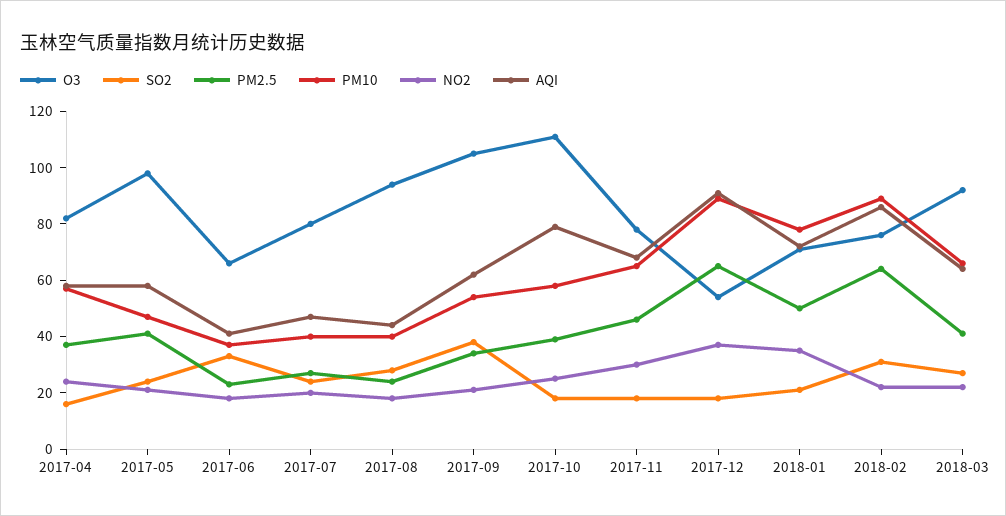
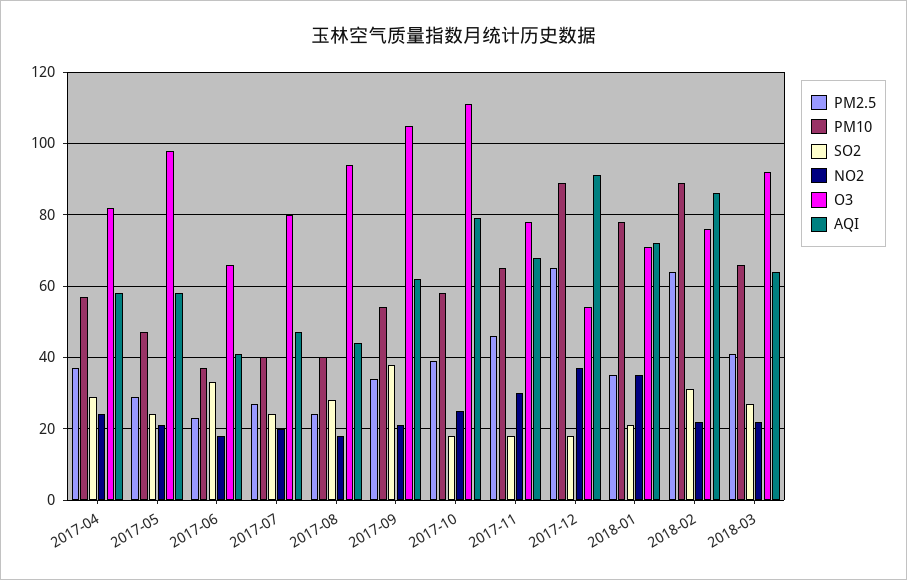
SO2, 2017-04: 15 -> 30
PM2.5, 2017-05: 40 -> 30
PM2.5, 2018-01: 50 -> 35

